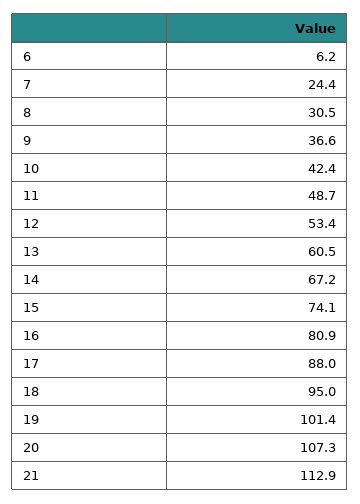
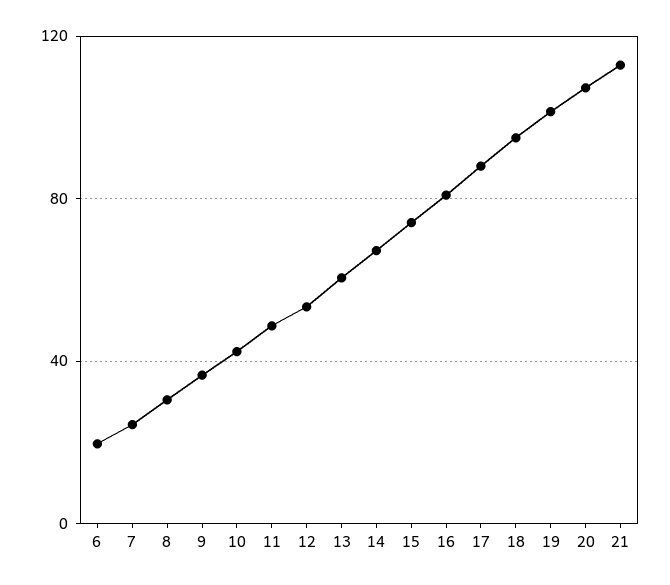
6: 6.2 -> 20

